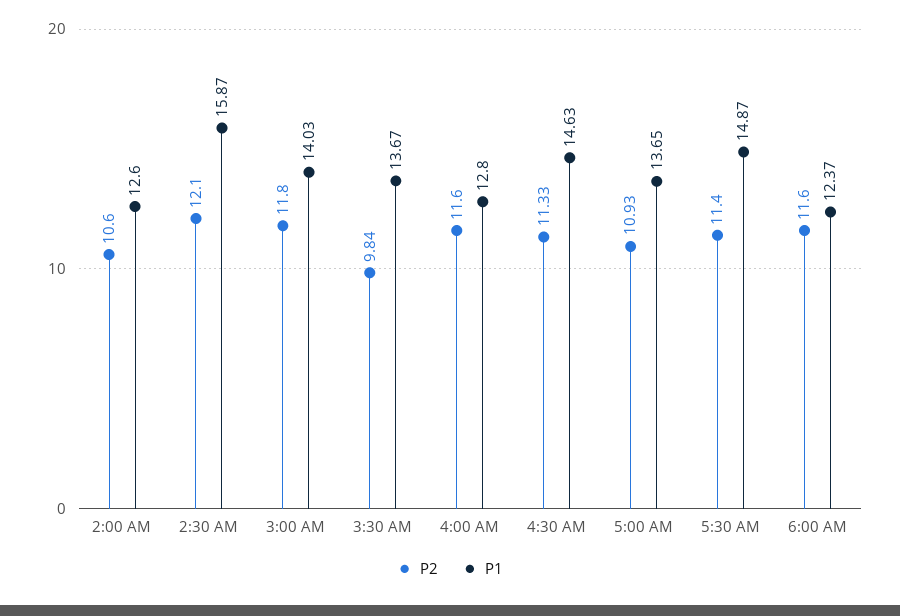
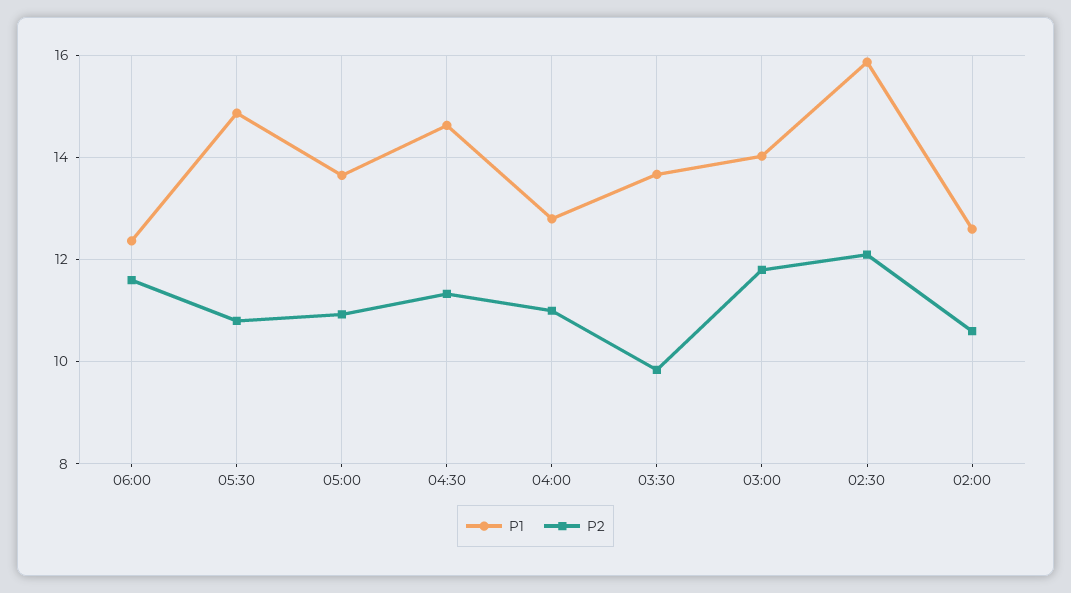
P2, 4:00 AM: 11.6 -> 11
P2, 5:30 AM: 11.4 -> 10.8

